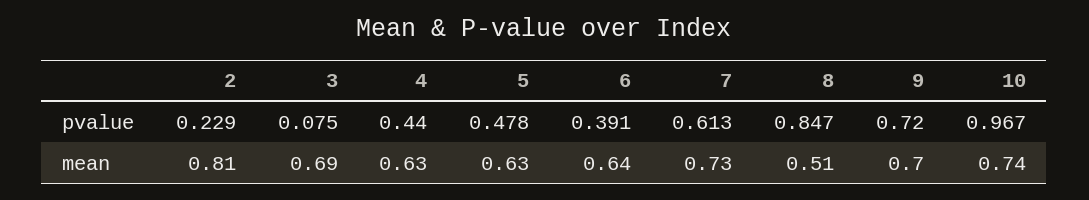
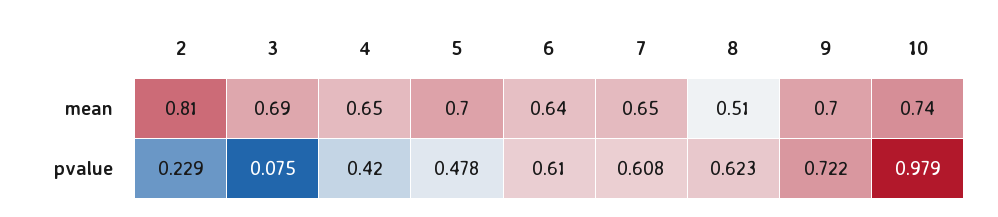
4, pvalue: 0.44 -> 0.42
6, pvalue: 0.391 -> 0.61
7, pvalue: 0.613 -> 0.608
8, pvalue: 0.847 -> 0.623
9, pvalue: 0.72 -> 0.722
10, pvalue: 0.967 -> 0.979
4, mean: 0.63 -> 0.65
5, mean: 0.63 -> 0.7
7, mean: 0.73 -> 0.65

